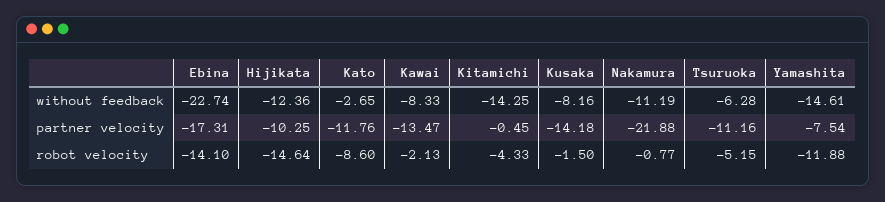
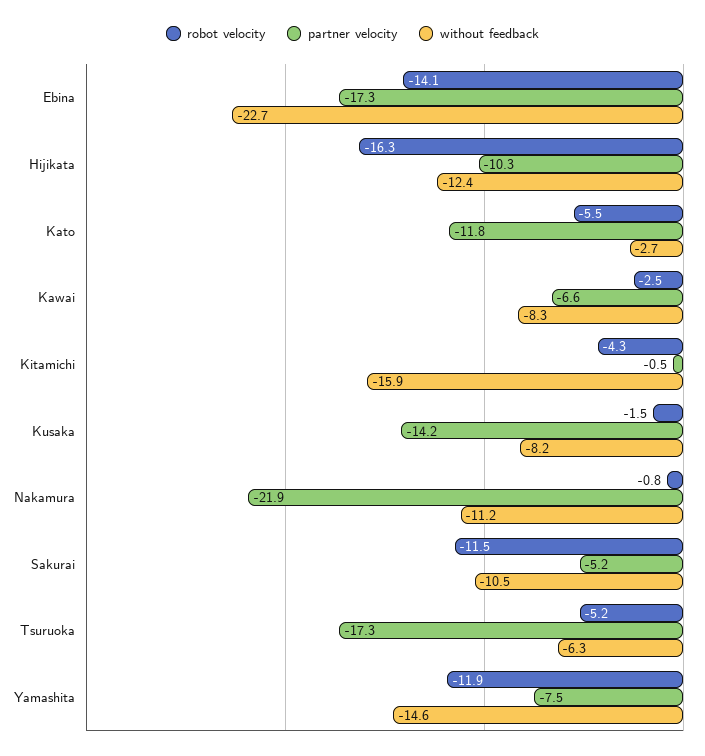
without feedback, Kitamichi: -14.25 -> -15.9
partner velocity, Kawai: -13.47 -> -6.6
partner velocity, Tsuruoka: -11.16 -> -17.3
robot velocity, Hijikata: -14.64 -> -16.3
robot velocity, Kato: -8.6 -> -5.5
robot velocity, Kawai: -2.13 -> -2.5
robot velocity, Sakurai: none -> -11.5
partner velocity, Sakurai: none -> -5.2
without feedback, Sakurai: none -> -10.5

